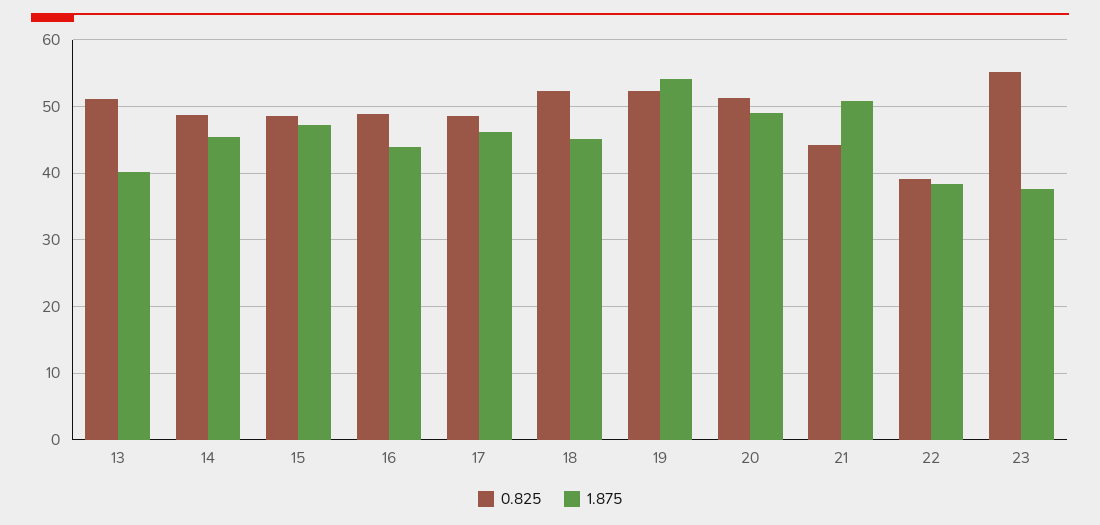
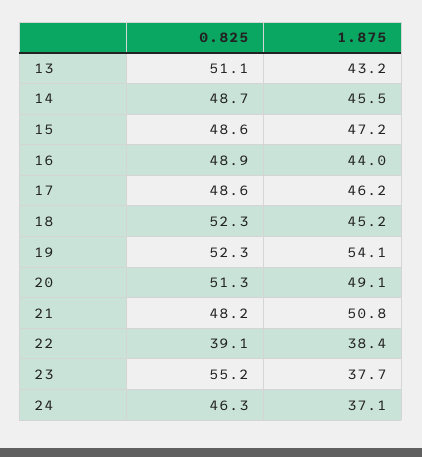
1.875, 13: 40 -> 43.2
0.825, 21: 44 -> 48.2
0.825, 24: none -> 46.3
1.875, 24: none -> 37.1

